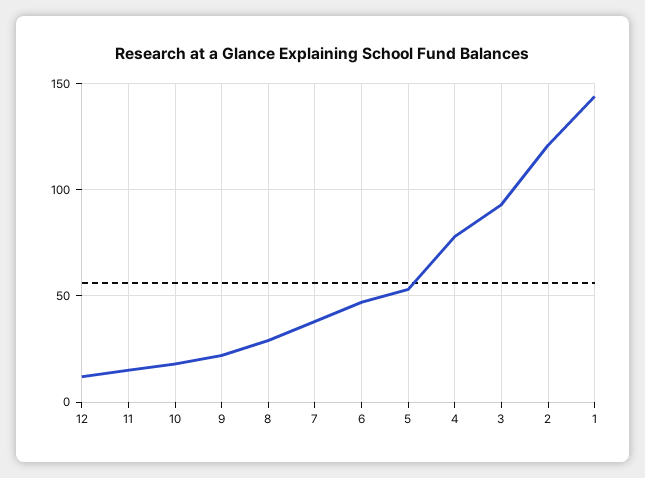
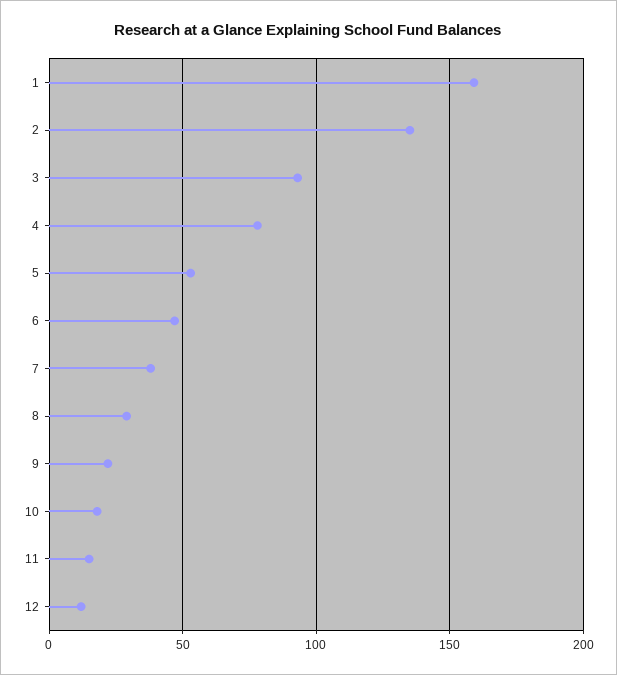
2: 120 -> 135
1: 145 -> 160

